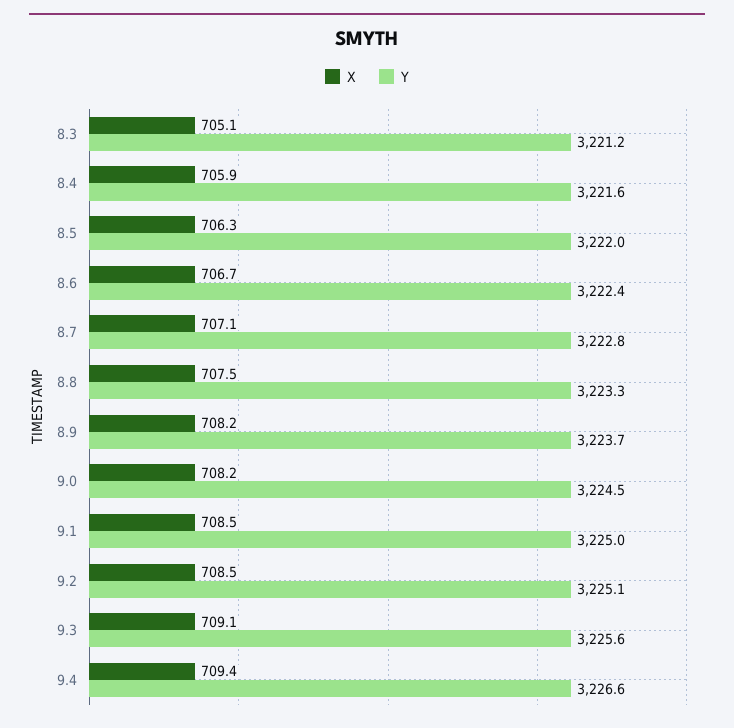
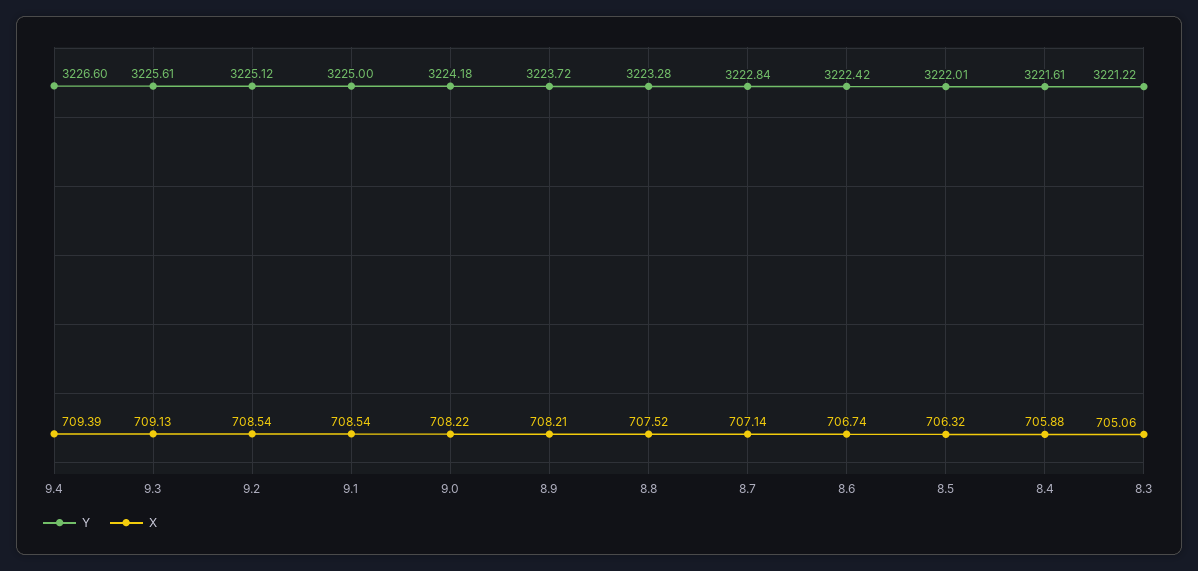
Y, 9.0: 3224.5 -> 3224.18

